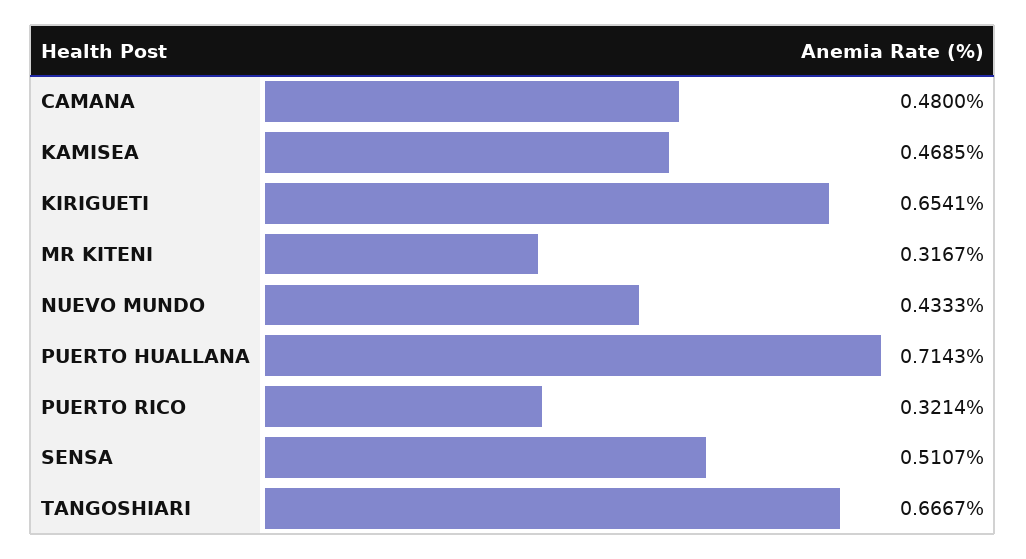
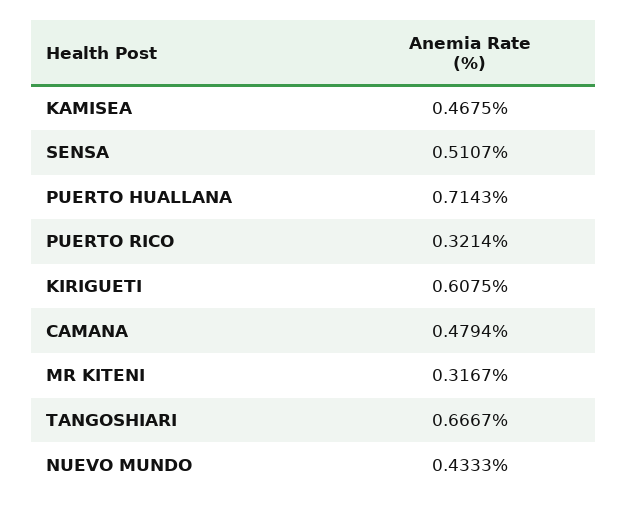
CAMANA: 0.48 -> 0.4794
KAMISEA: 0.4685 -> 0.4675
KIRIGUETI: 0.6541 -> 0.6075

